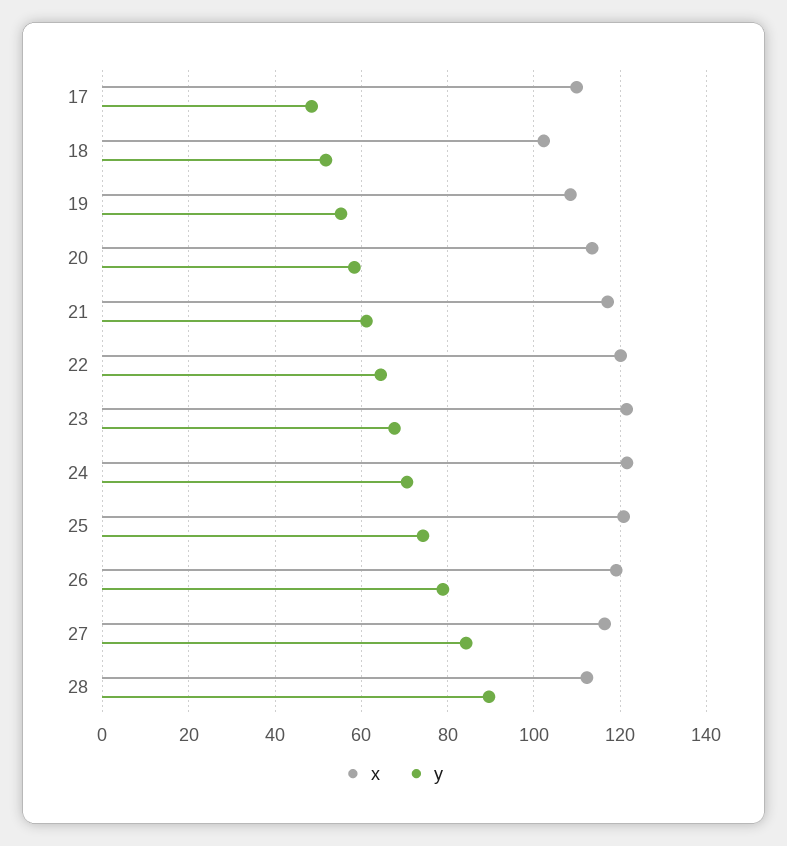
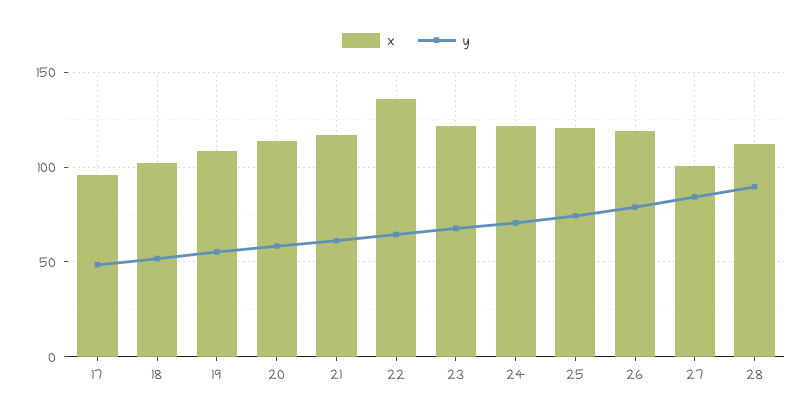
x, 17: 110 -> 95
x, 22: 120 -> 135
x, 27: 116 -> 100

